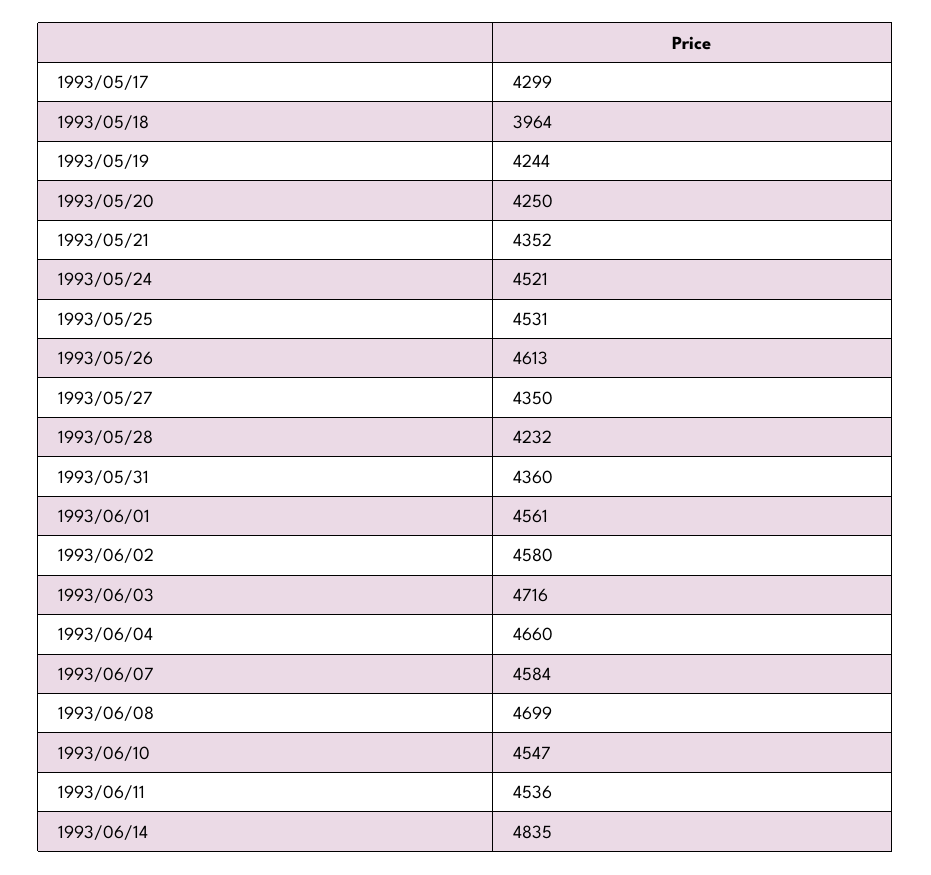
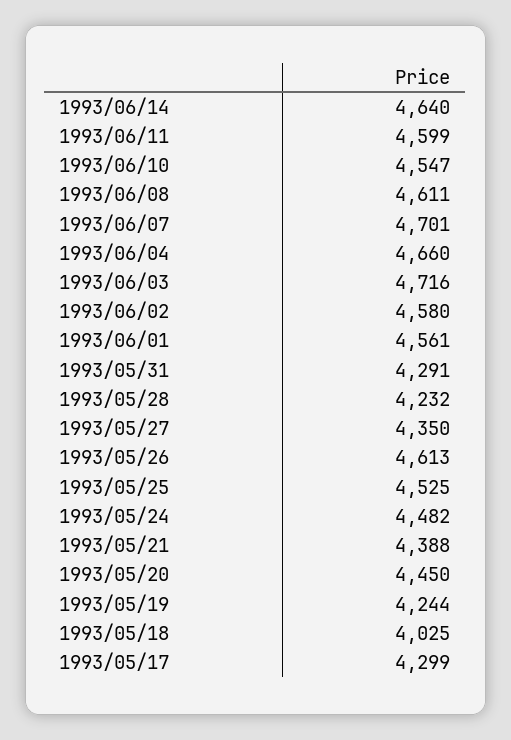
1993/05/18: 3964 -> 4025
1993/05/20: 4250 -> 4450
1993/05/21: 4352 -> 4388
1993/05/24: 4521 -> 4482
1993/05/25: 4531 -> 4525
1993/05/31: 4360 -> 4291
1993/06/07: 4584 -> 4701
1993/06/08: 4699 -> 4611
1993/06/11: 4536 -> 4599
1993/06/14: 4835 -> 4640

